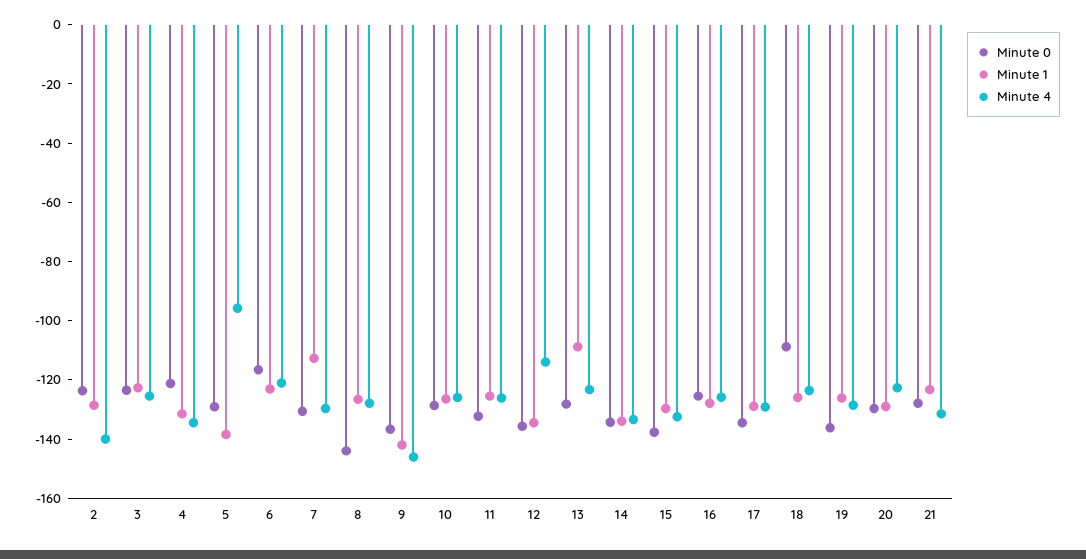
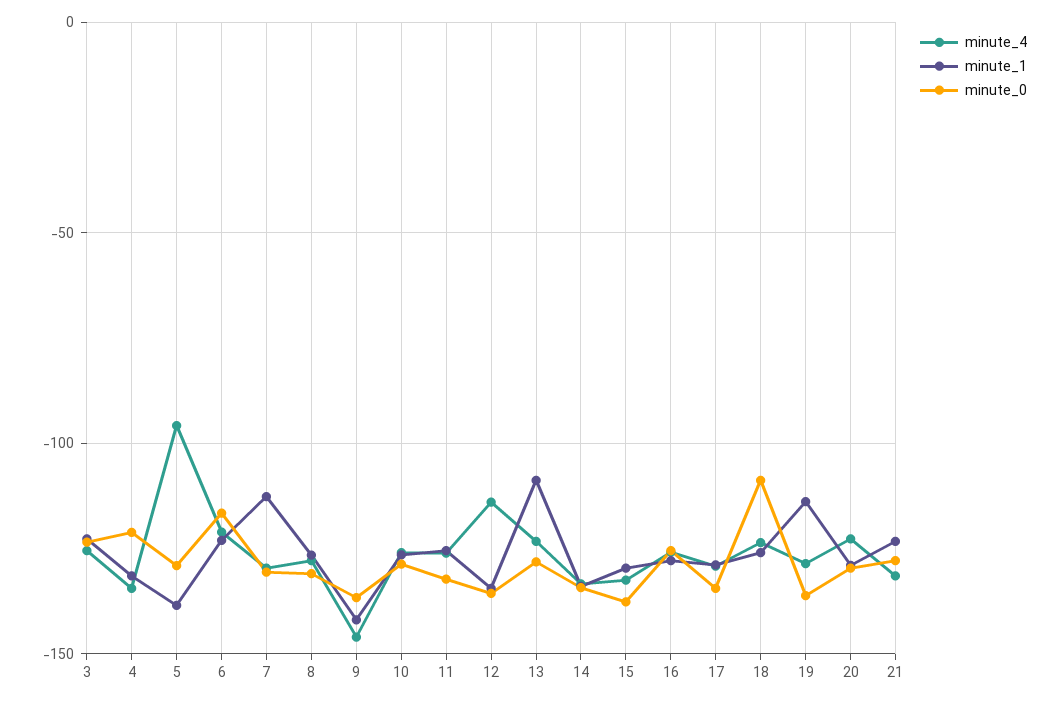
Minute 0, 2: -125 -> none
Minute 1, 2: -130 -> none
Minute 4, 2: -140 -> none
Minute 0, 8: -145 -> -130
Minute 1, 19: -125 -> -115

